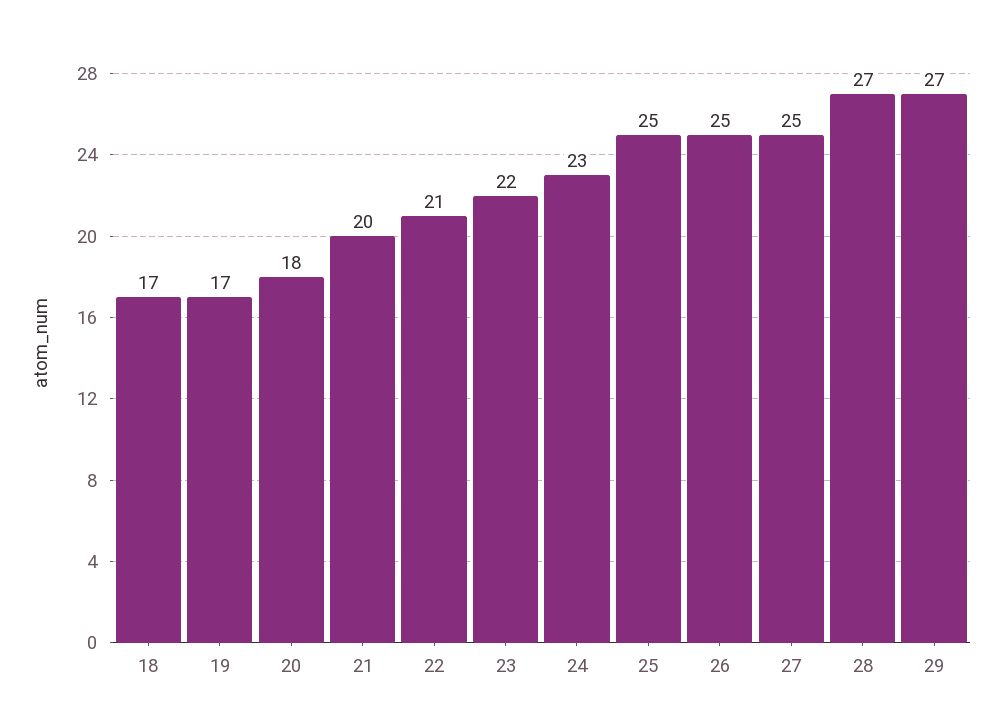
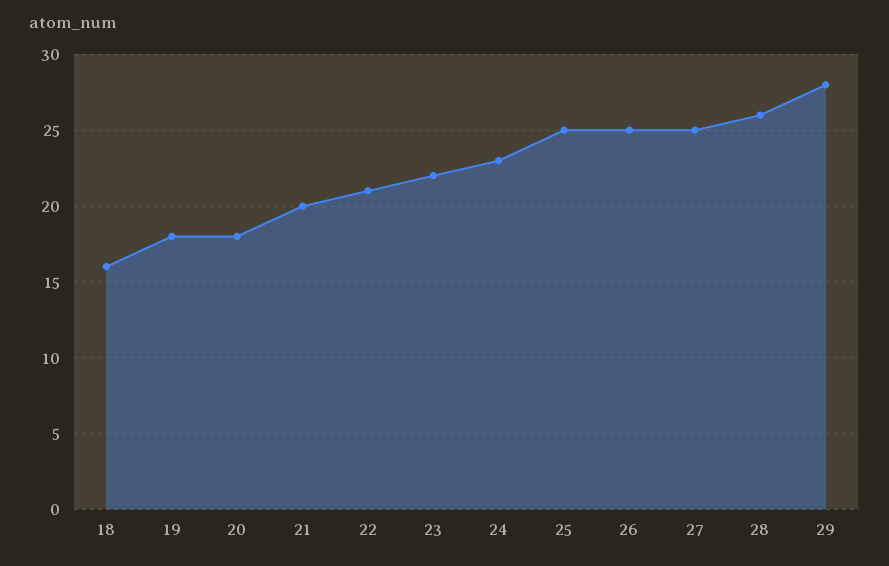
18: 17 -> 16
19: 17 -> 18
28: 27 -> 26
29: 27 -> 28

